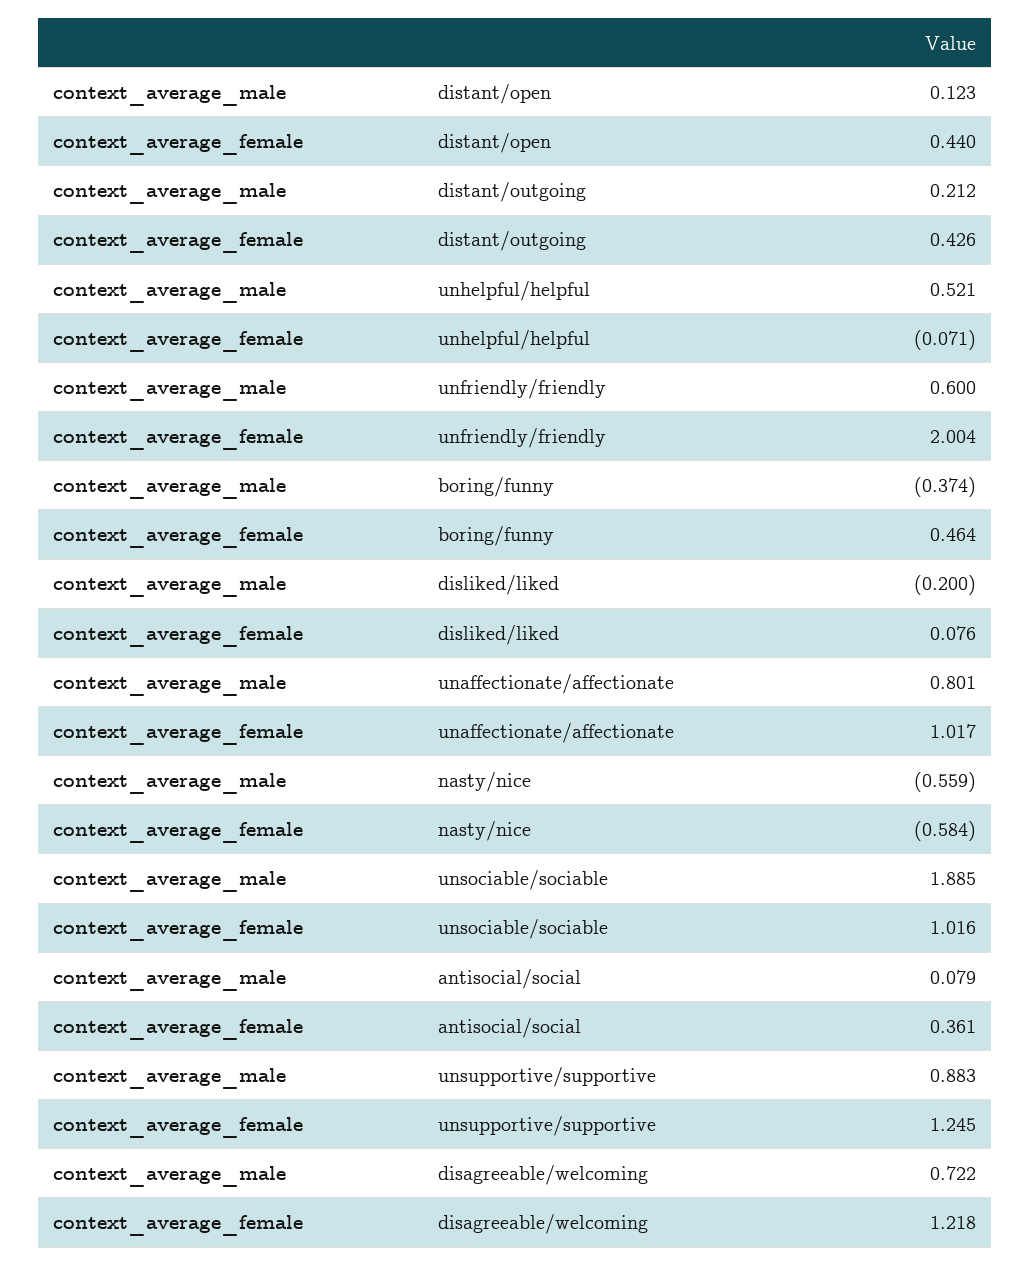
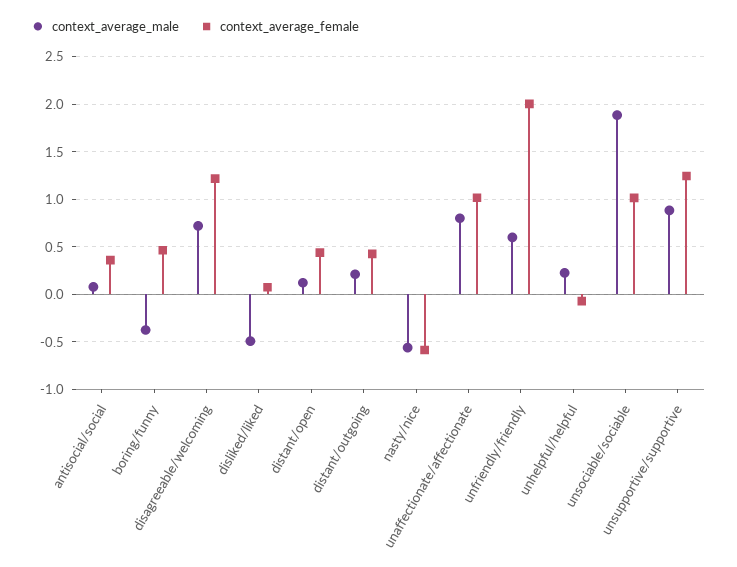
context_average_male, unhelpful/helpful: 0.521 -> 0.2
context_average_male, disliked/liked: -0.2 -> -0.5

